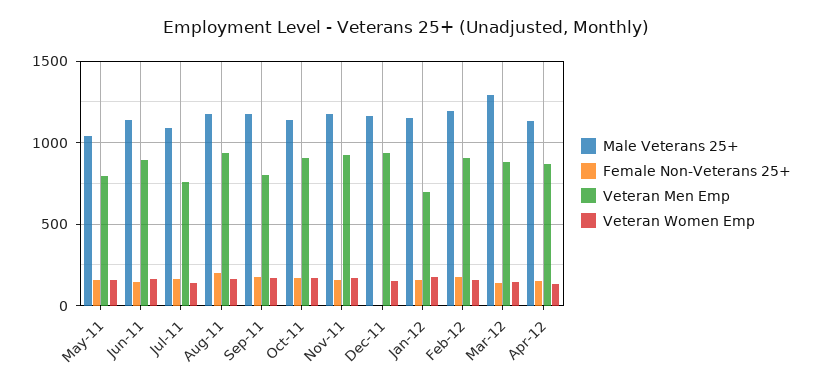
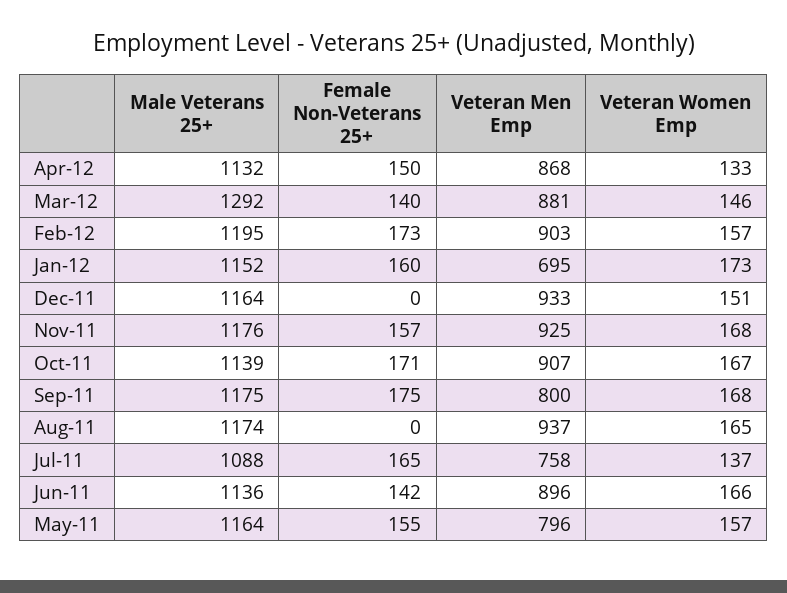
Male Veterans 25+, May-11: 1050 -> 1164
Female Non-Veterans 25+, Aug-11: 200 -> 0

